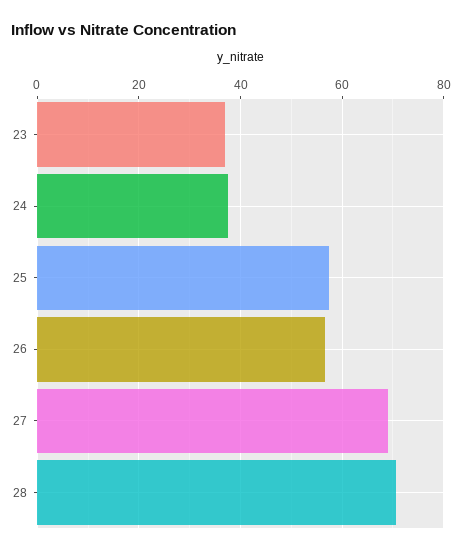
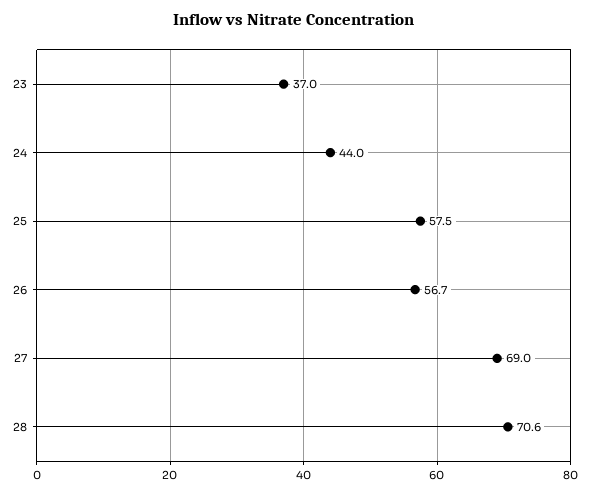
24: 38 -> 44

